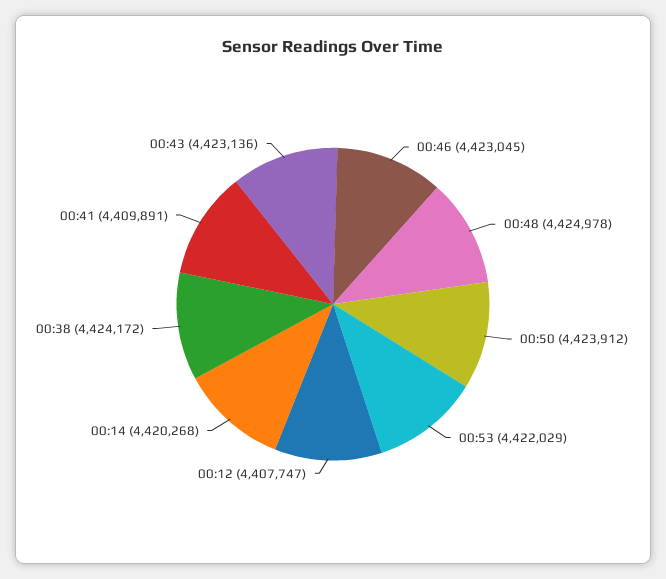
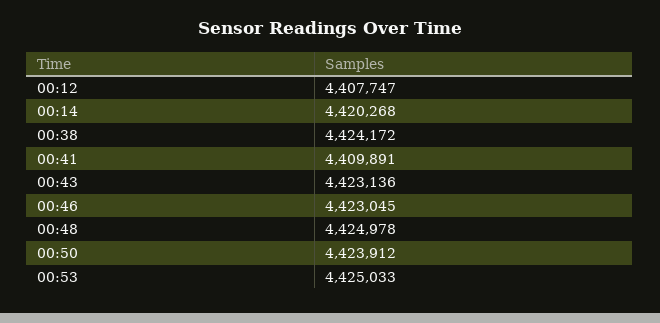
00:53: 4422029 -> 4425033

